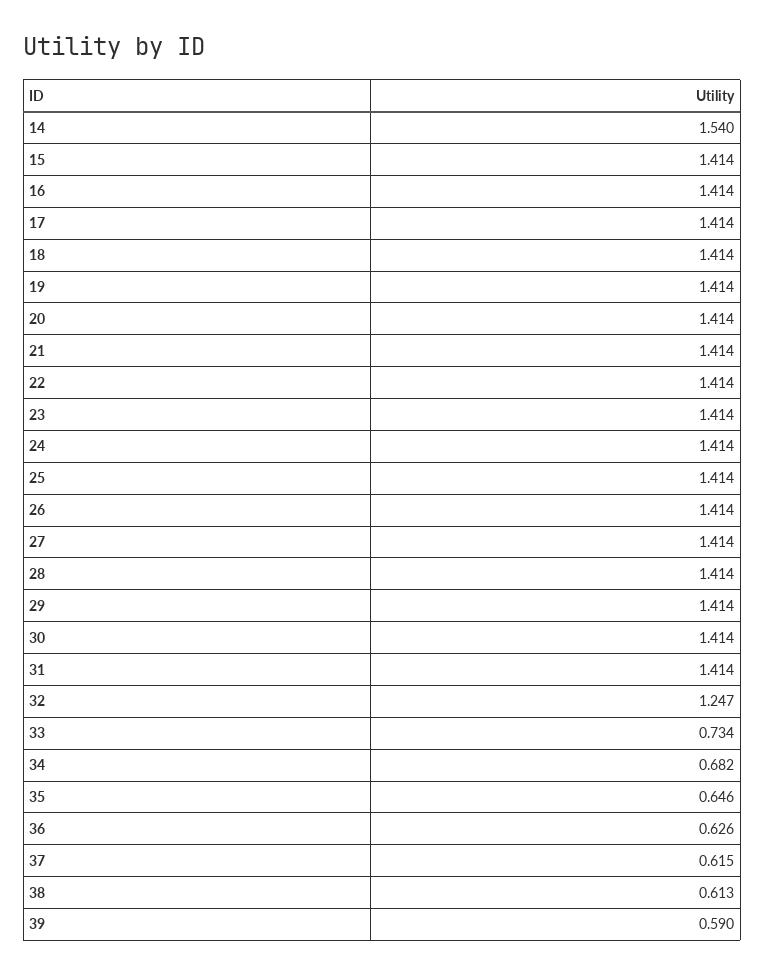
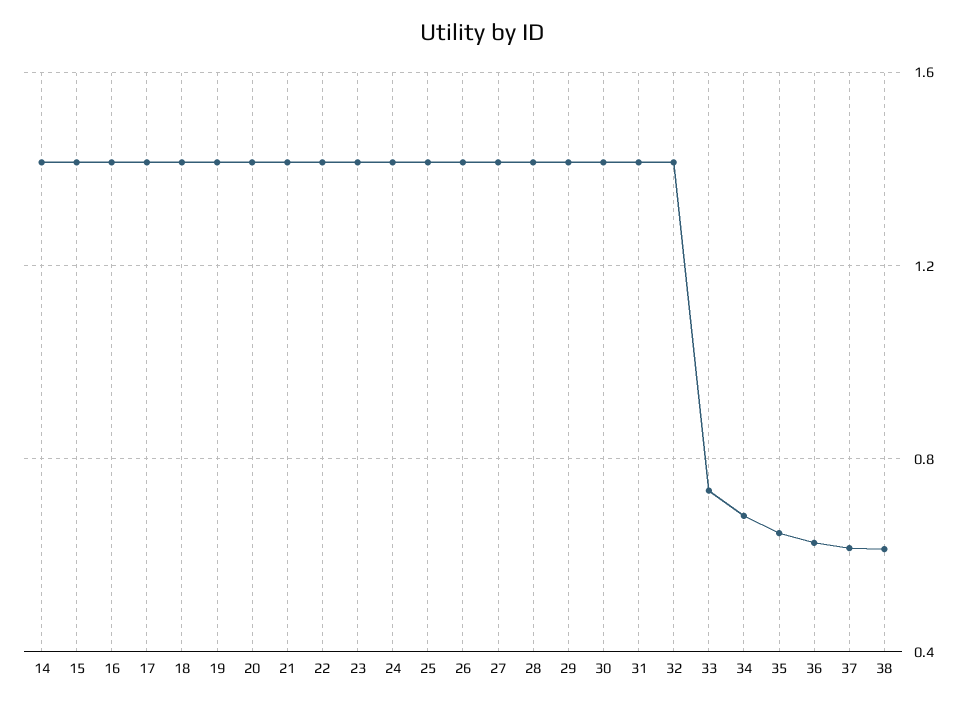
14: 1.54 -> 1.4
32: 1.247 -> 1.4
39: 0.59 -> none

